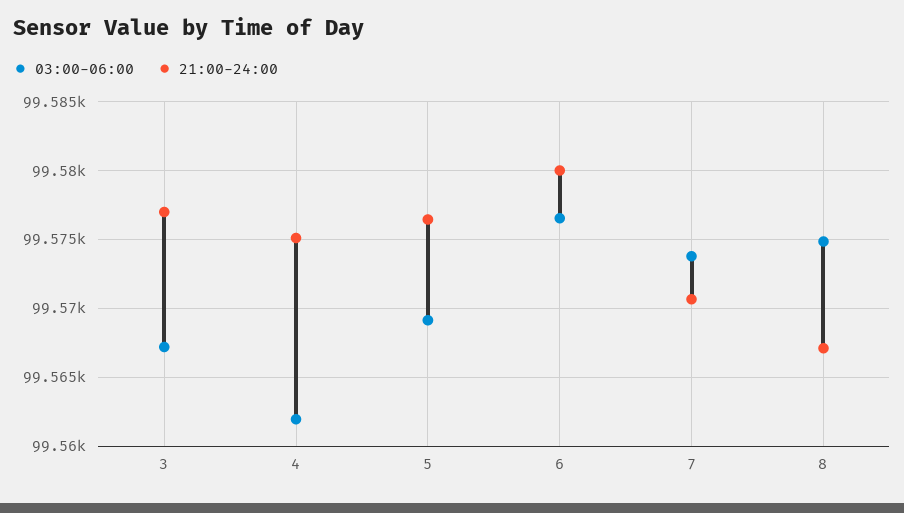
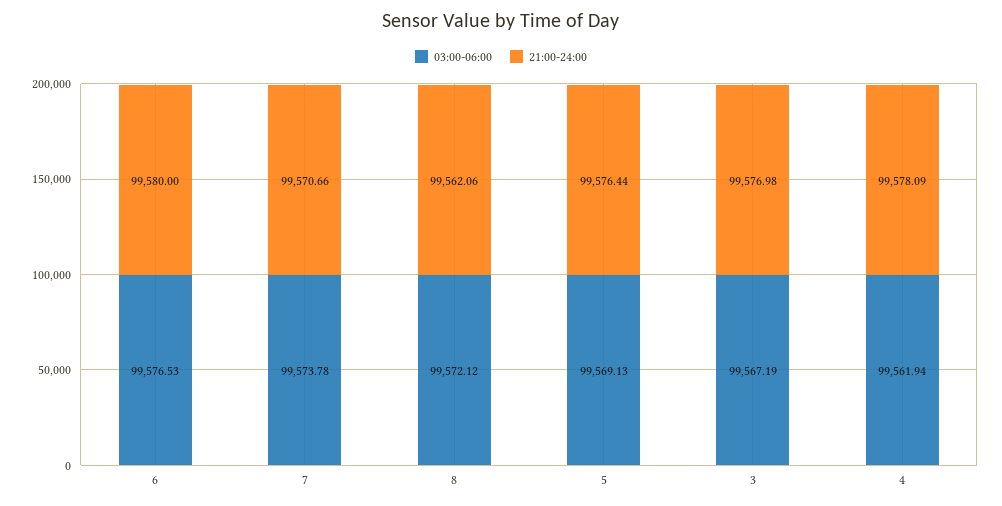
21:00-24:00, 4: 99575 -> 99578.09
03:00-06:00, 8: 99575 -> 99572.12
21:00-24:00, 8: 99567 -> 99562.06

